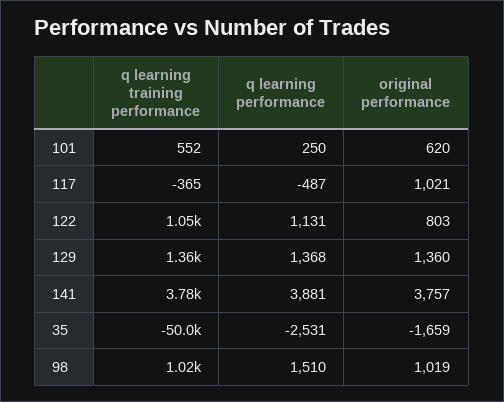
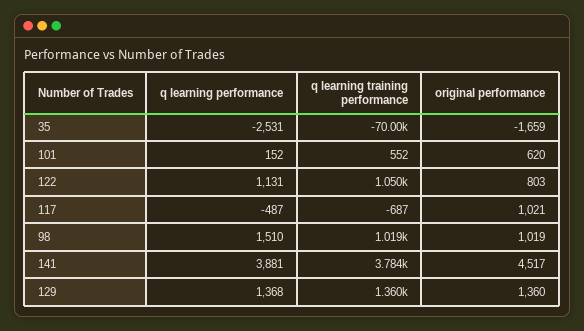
q learning performance, 101: 250 -> 152
q learning training performance, 117: -365 -> -687
original performance, 141: 3757 -> 4517
q learning training performance, 35: -50000 -> -70000

